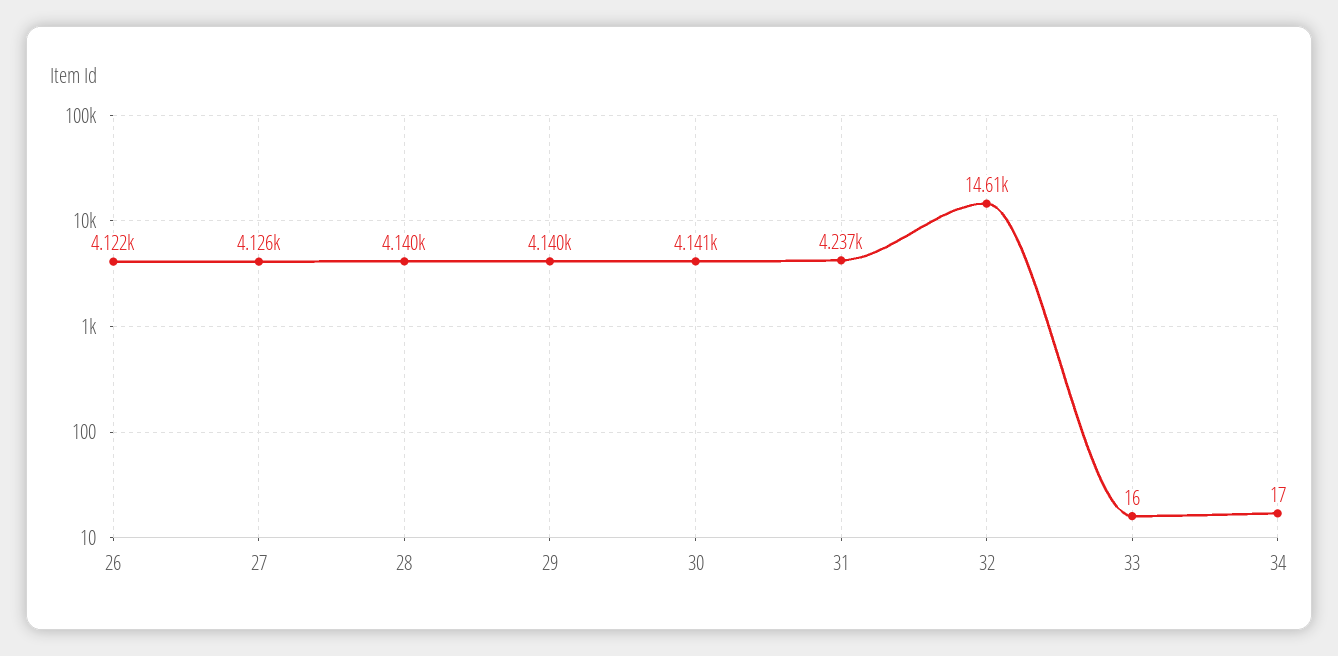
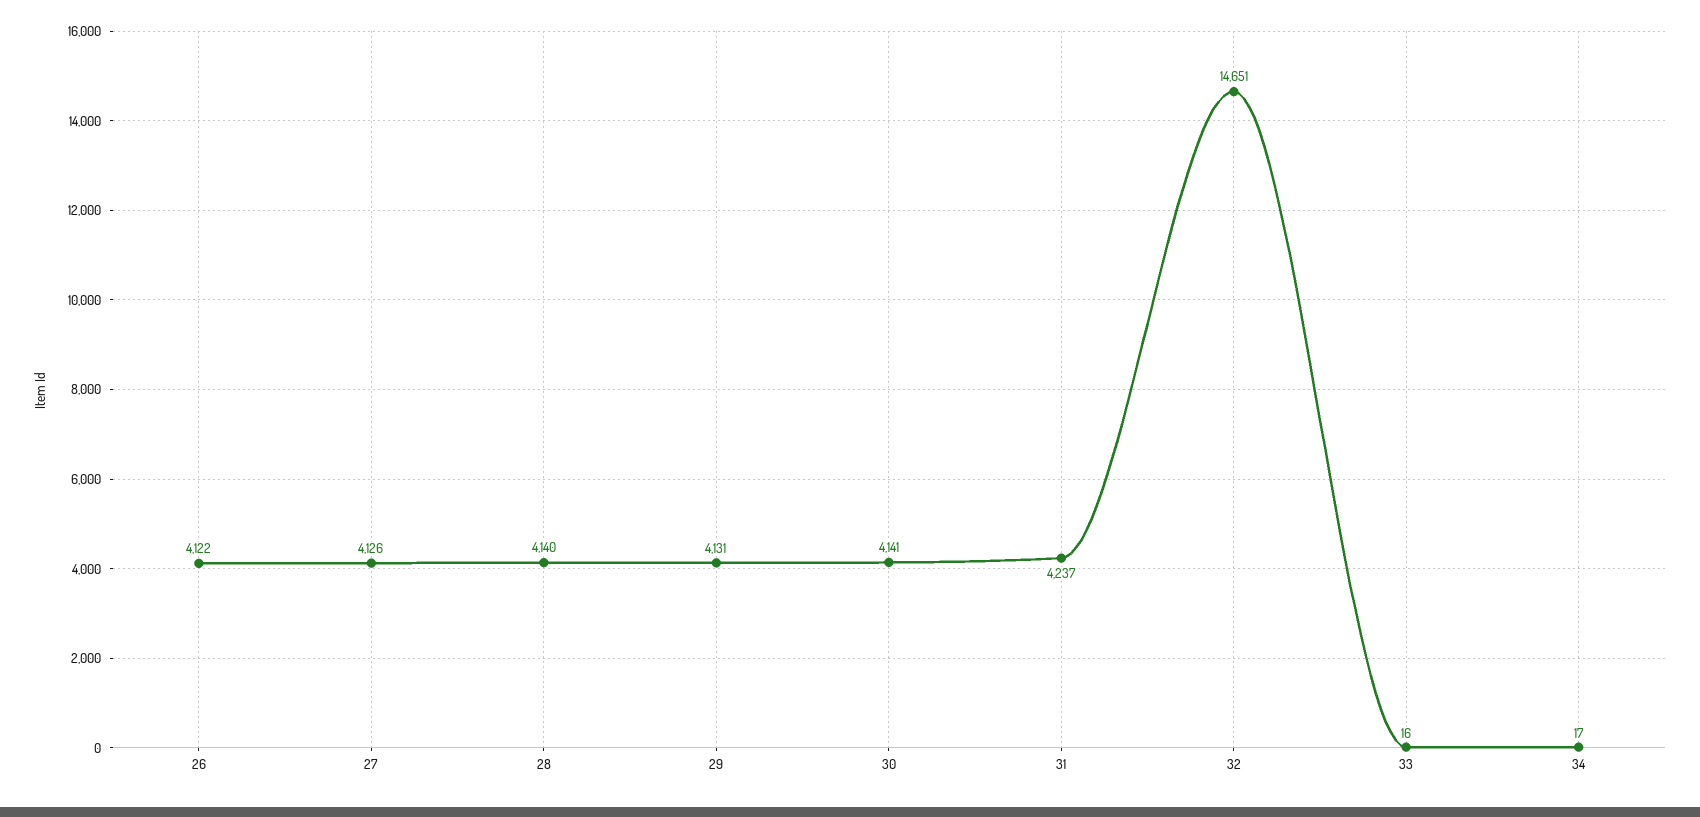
29: 4140 -> 4131
32: 14610 -> 14651

